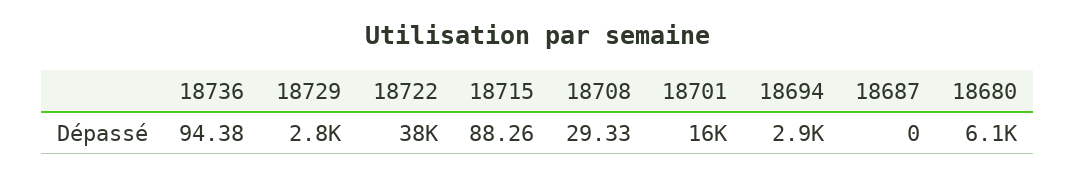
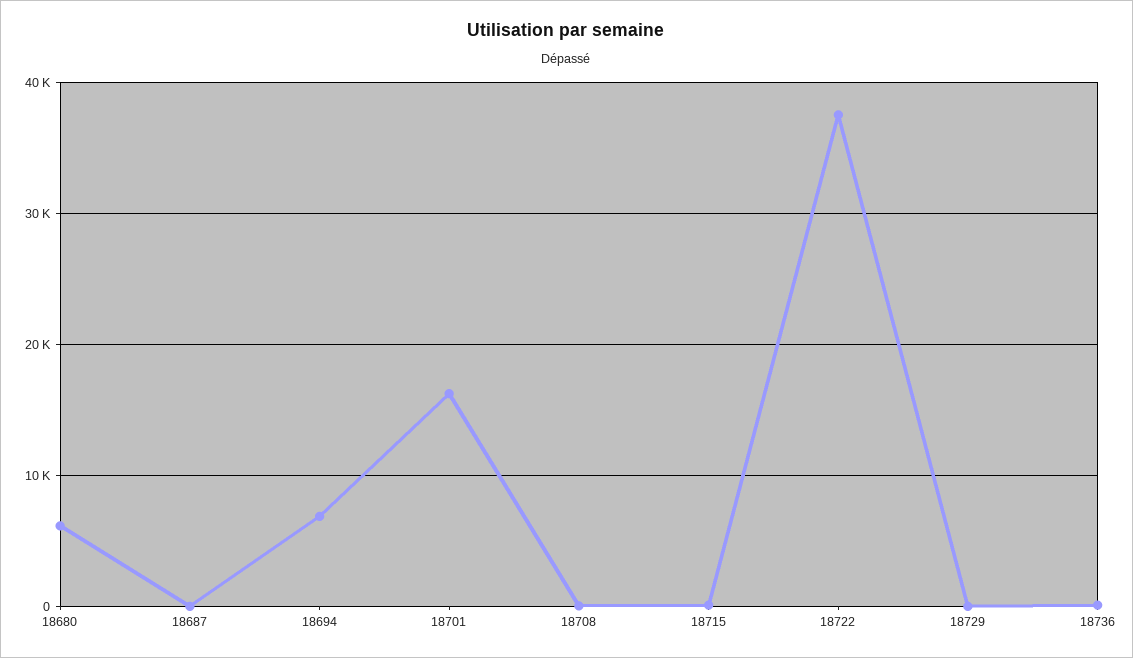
18729: 2800 -> 0
18694: 2900 -> 7000

